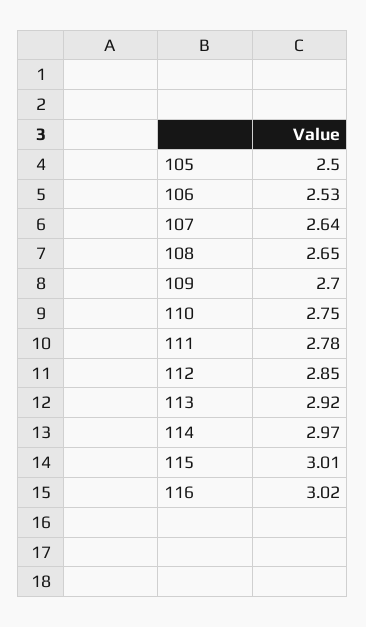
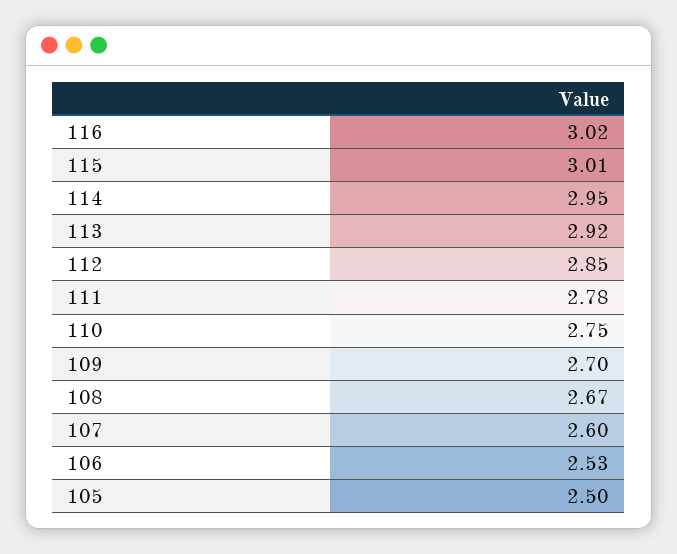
107: 2.64 -> 2.6
108: 2.65 -> 2.67
114: 2.97 -> 2.95

